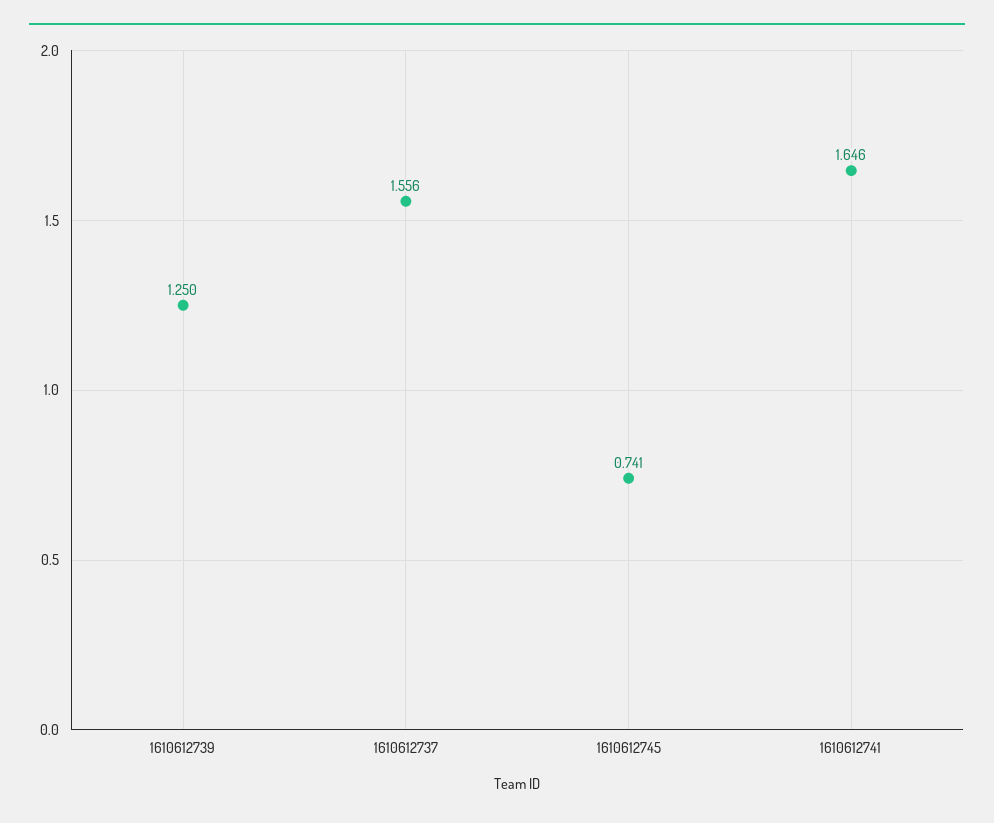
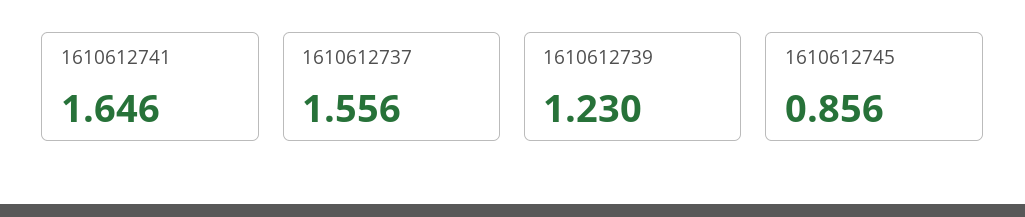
1610612739: 1.25 -> 1.23
1610612745: 0.741 -> 0.856

